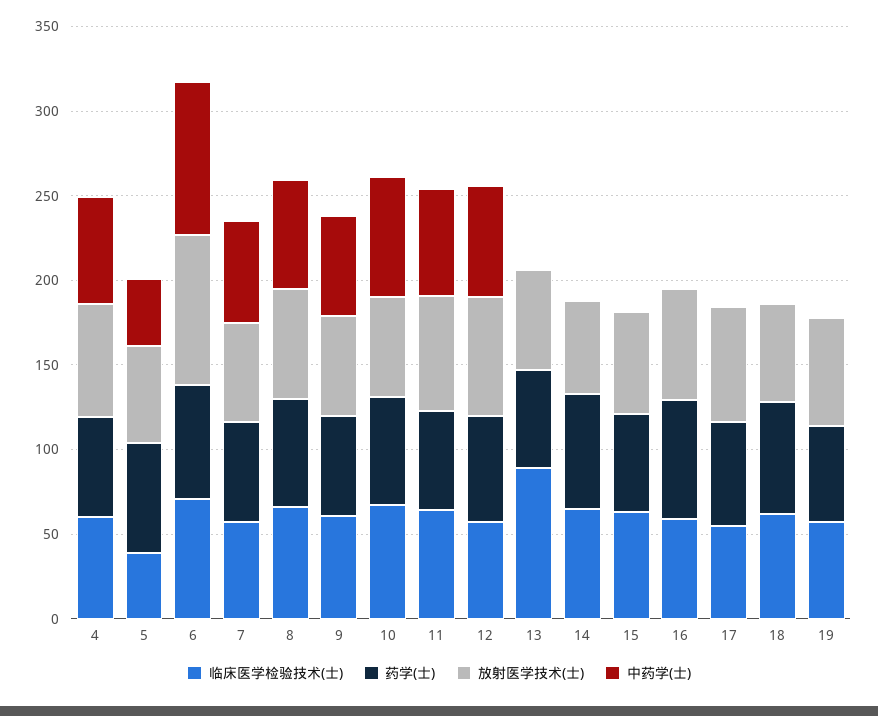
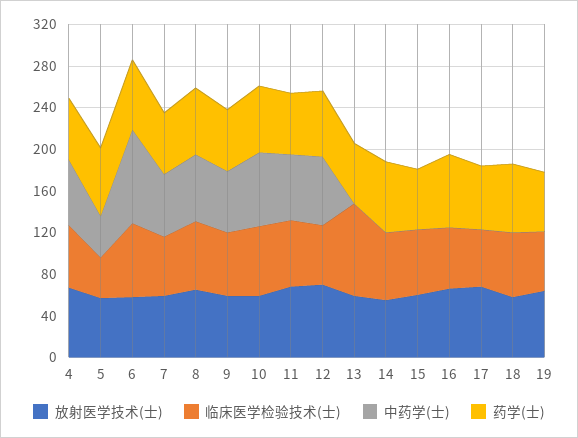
放射医学技术(士), 6: 90 -> 60

